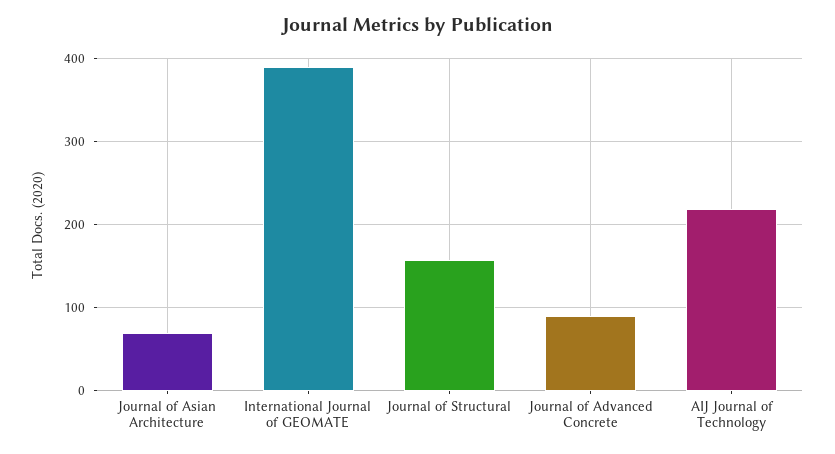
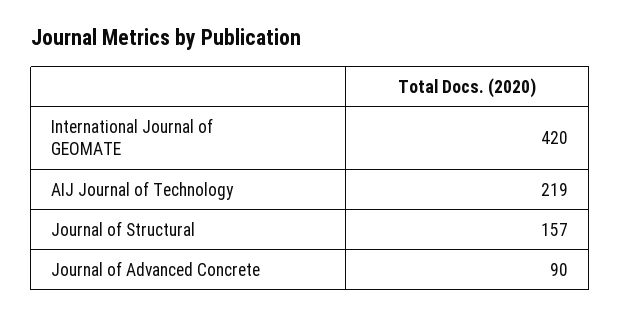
Journal of Asian Architecture: 70 -> none
International Journal of GEOMATE: 390 -> 420

